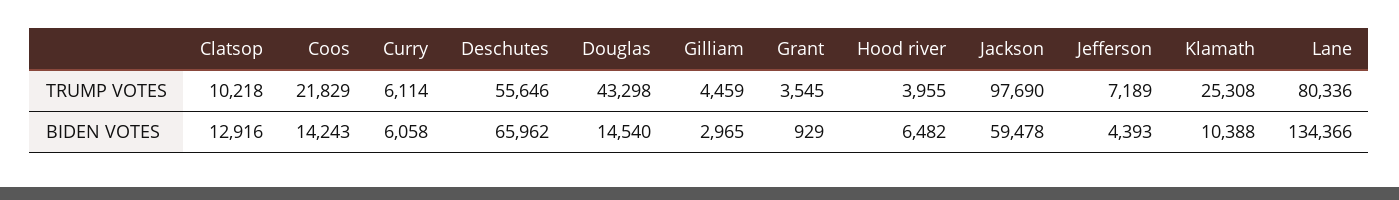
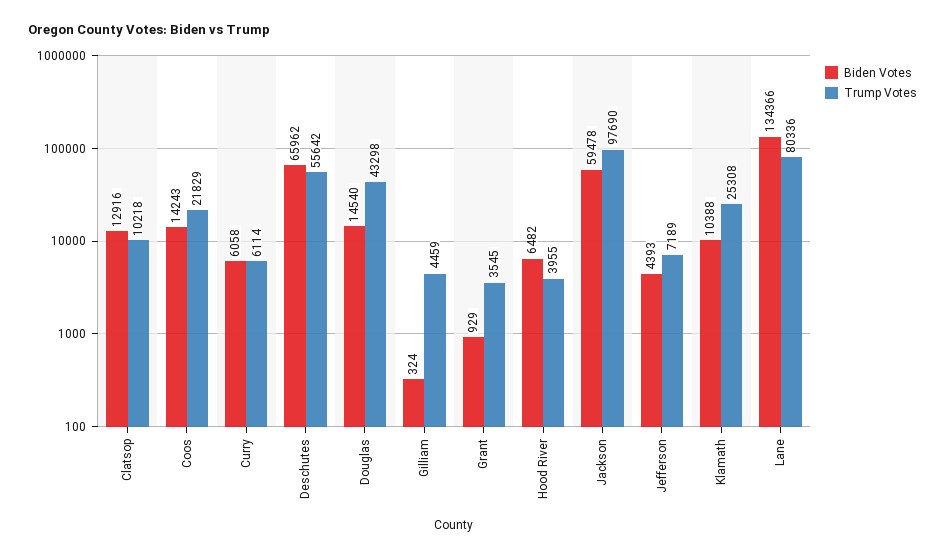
TRUMP VOTES, Deschutes: 55646 -> 55642
BIDEN VOTES, Gilliam: 2965 -> 324

